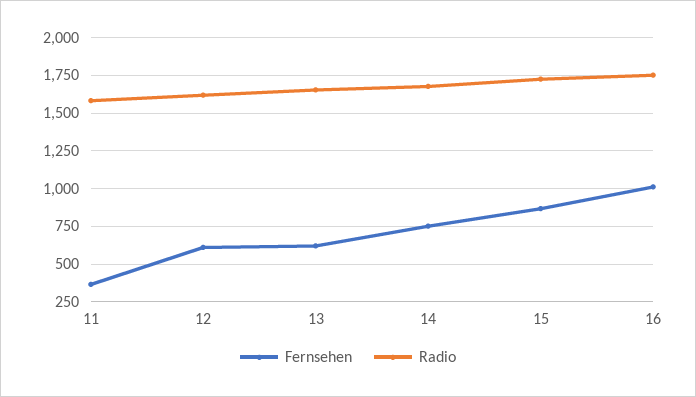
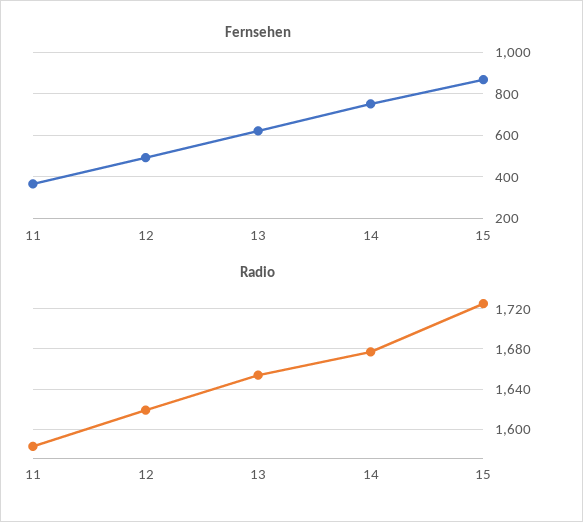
Fernsehen, 12: 600 -> 500
Fernsehen, 16: 1000 -> none
Radio, 16: 1750 -> none

